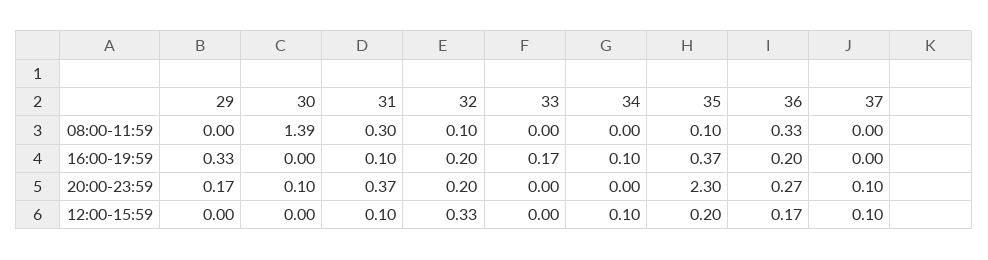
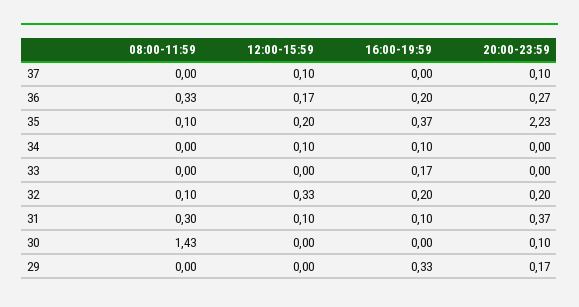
30, 08:00-11:59: 1.39 -> 1.43
35, 20:00-23:59: 2.3 -> 2.23

